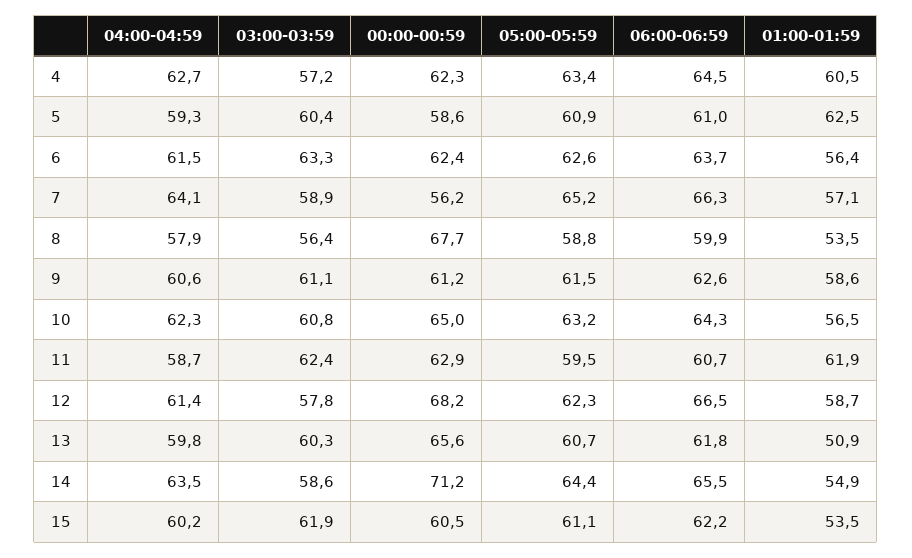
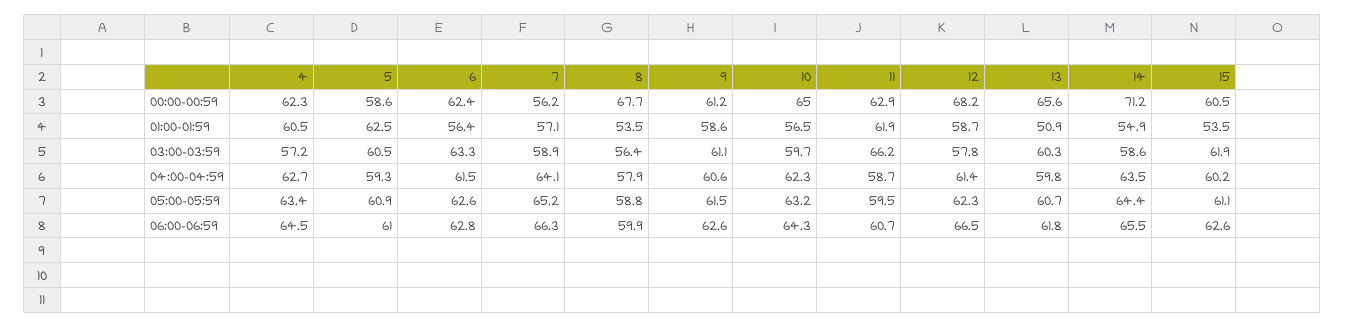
03:00-03:59, 5: 60.4 -> 60.5
06:00-06:59, 6: 63.7 -> 62.8
03:00-03:59, 10: 60.8 -> 59.7
03:00-03:59, 11: 62.4 -> 66.2
06:00-06:59, 15: 62.2 -> 62.6

